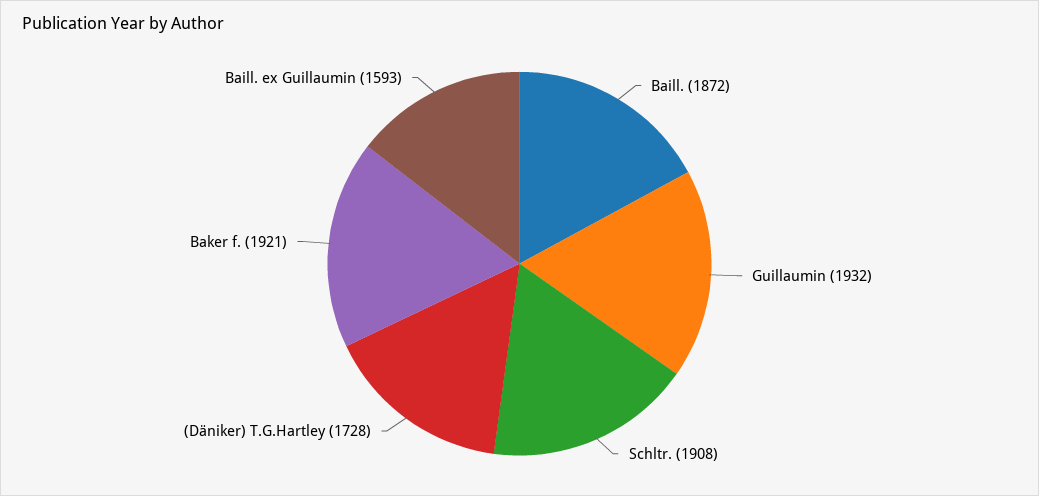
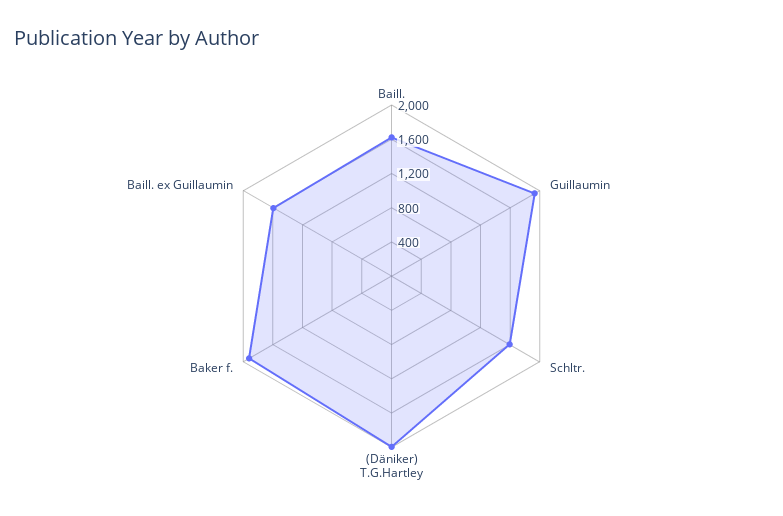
Baill.: 1872 -> 1600
Schltr.: 1908 -> 1600
(Däniker) T.G.Hartley: 1728 -> 2000

